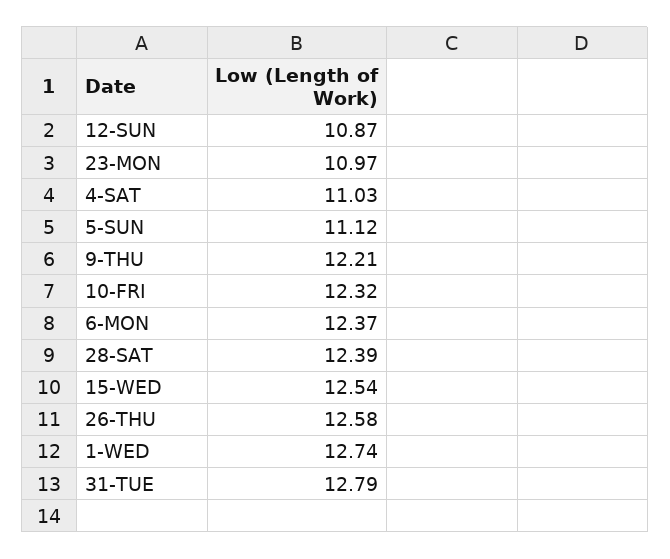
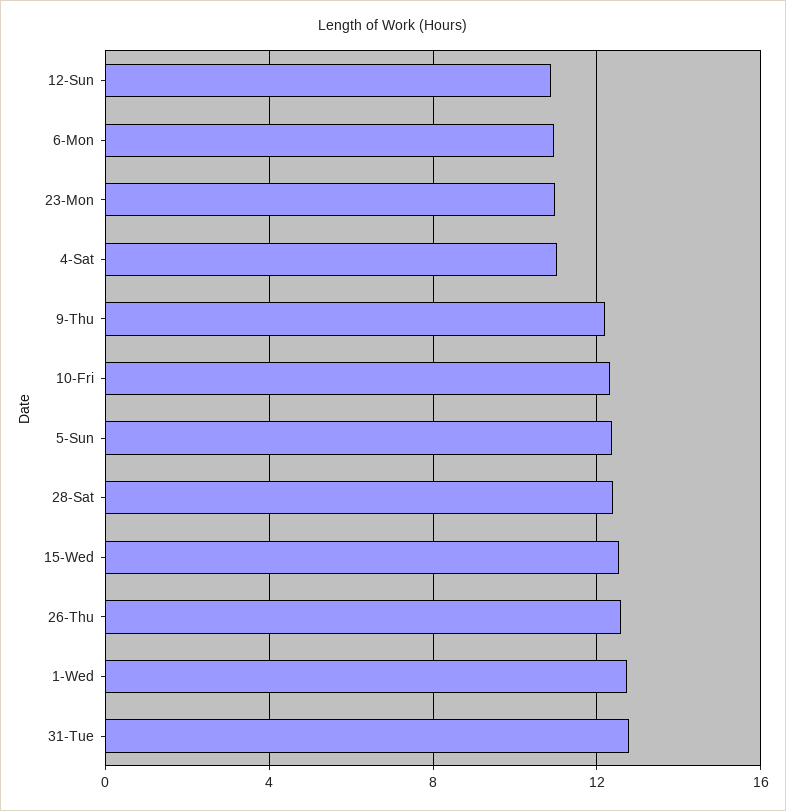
5-SUN: 11.12 -> 12.5
6-MON: 12.37 -> 11

